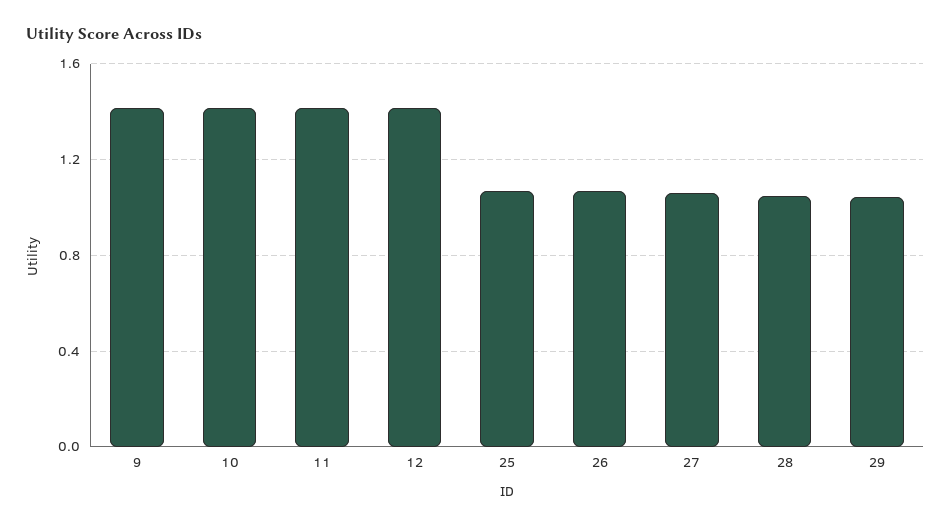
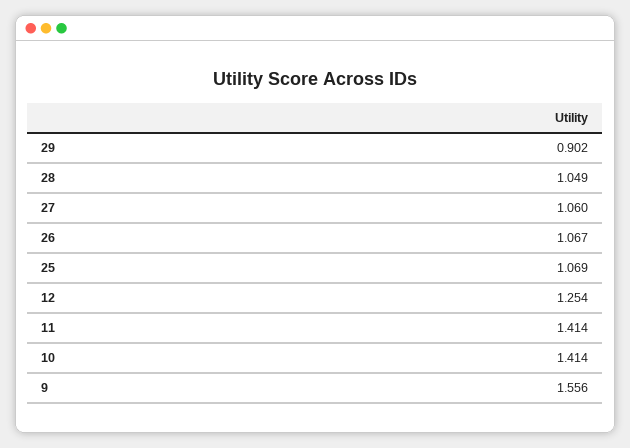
9: 1.4 -> 1.556
12: 1.4 -> 1.254
29: 1.05 -> 0.902

